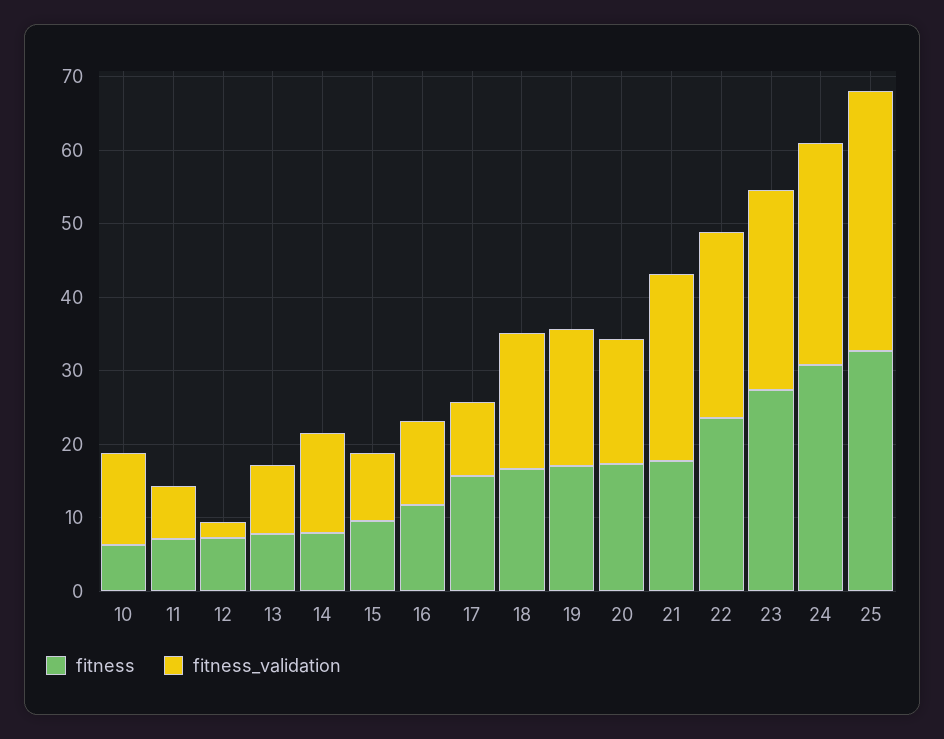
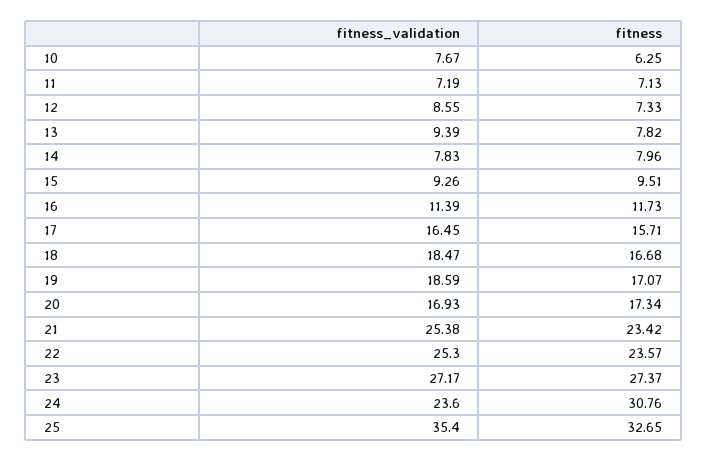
fitness_validation, 10: 12 -> 7.67
fitness_validation, 12: 2 -> 8.55
fitness_validation, 14: 14 -> 7.83
fitness_validation, 17: 10 -> 16.45
fitness, 21: 18 -> 23.42
fitness_validation, 24: 30 -> 23.6

